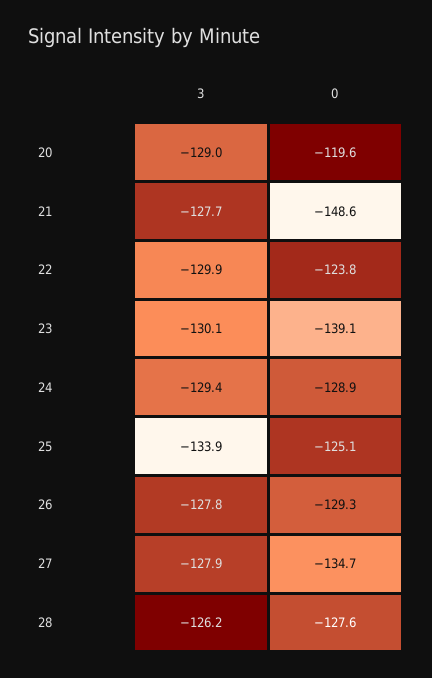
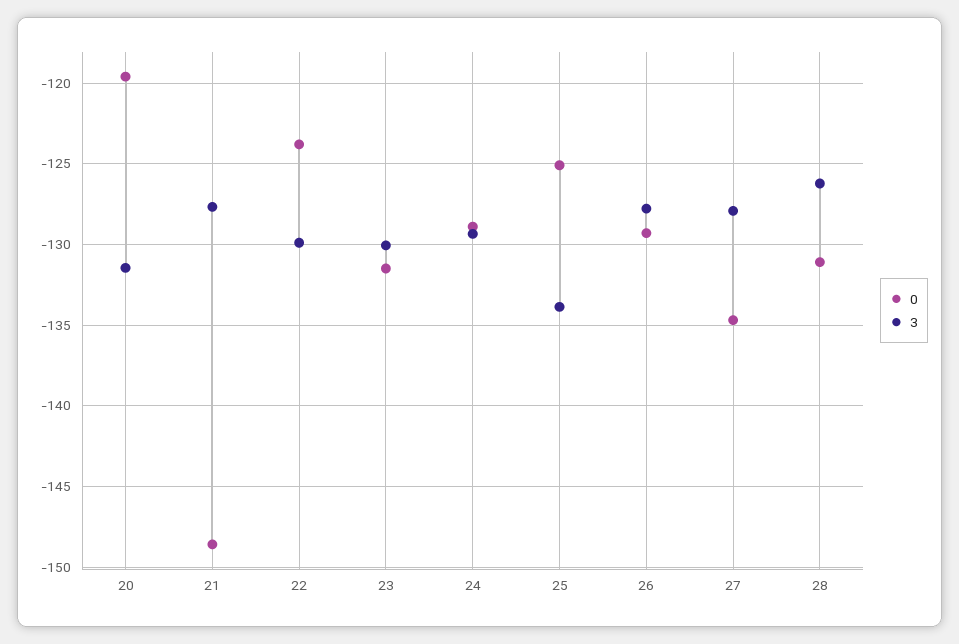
3, 20: -129 -> -131.5
0, 23: -139.1 -> -131.5
0, 28: -127.6 -> -131

